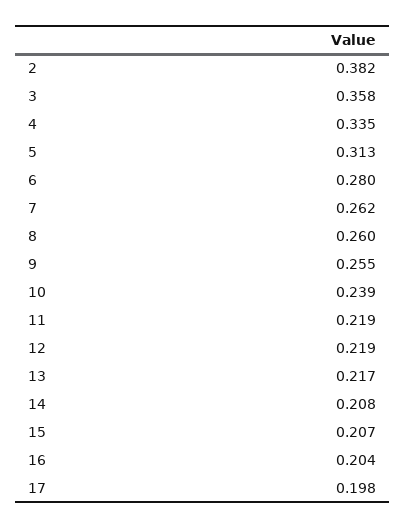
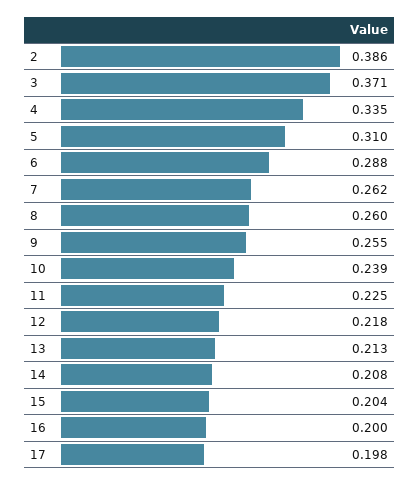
2: 0.382 -> 0.386
3: 0.358 -> 0.371
5: 0.313 -> 0.31
6: 0.28 -> 0.288
11: 0.219 -> 0.225
12: 0.219 -> 0.218
13: 0.217 -> 0.213
15: 0.207 -> 0.204
16: 0.204 -> 0.2

